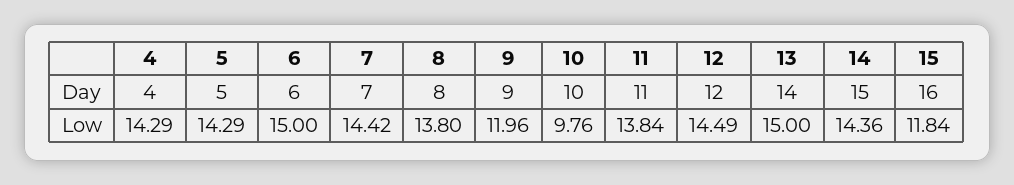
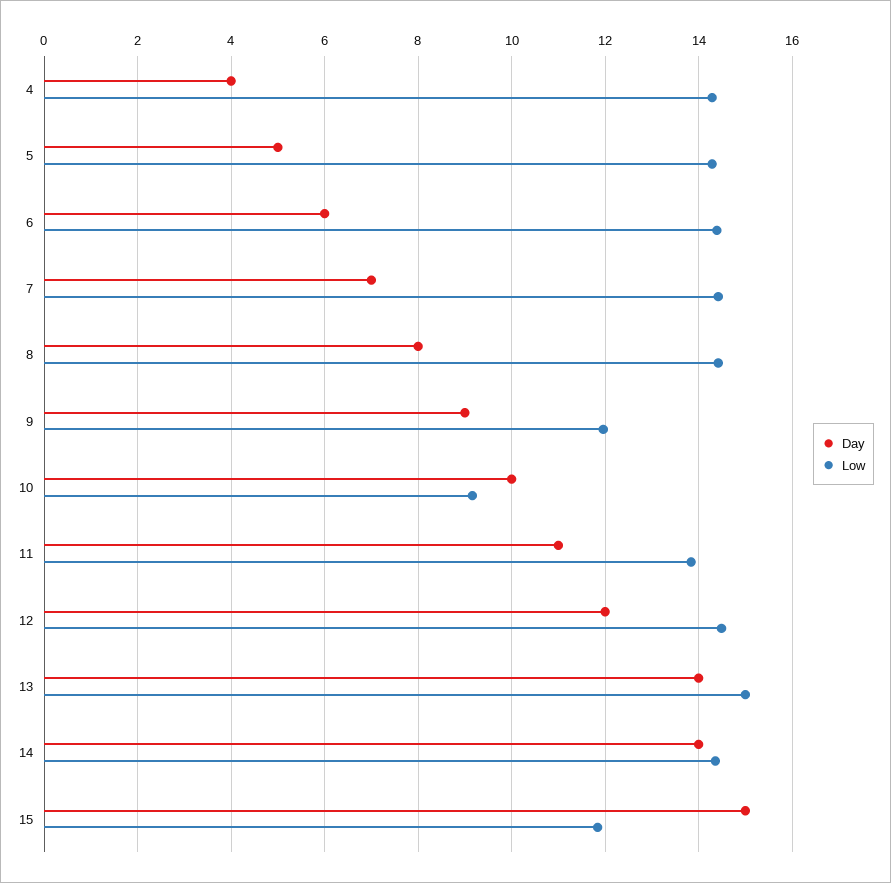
Day, 14: 15 -> 14
Day, 15: 16 -> 15
Low, 6: 15 -> 14.4
Low, 8: 13.8 -> 14.4
Low, 10: 9.76 -> 9.2

